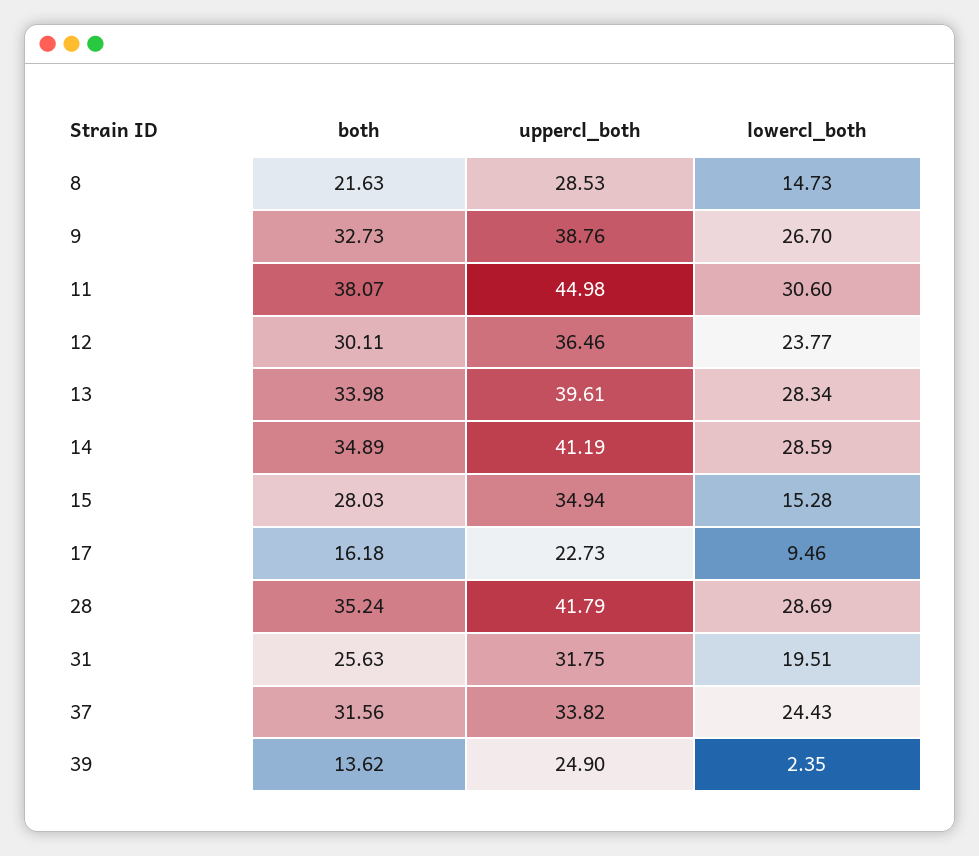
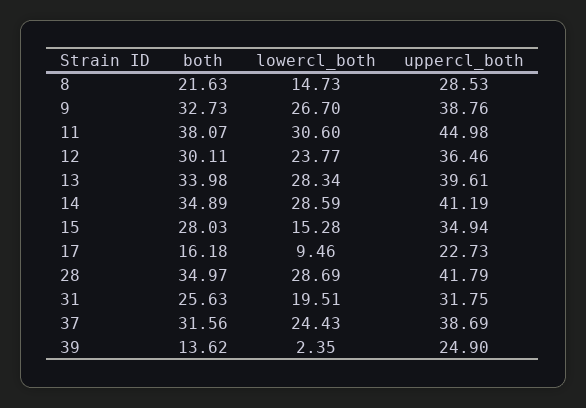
both, 28: 35.24 -> 34.97
uppercl_both, 37: 33.82 -> 38.69

